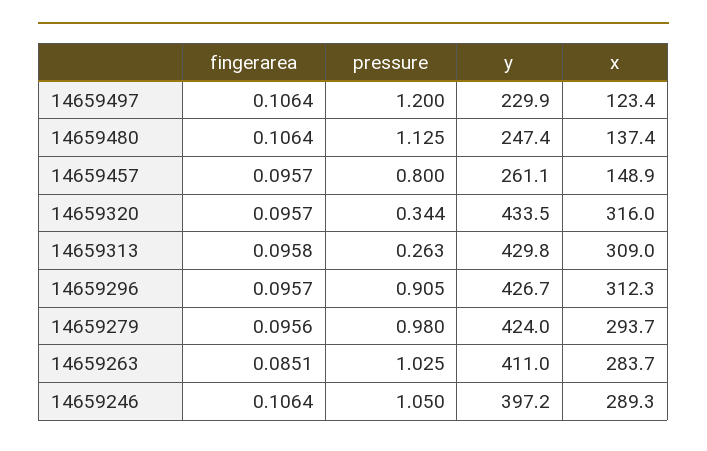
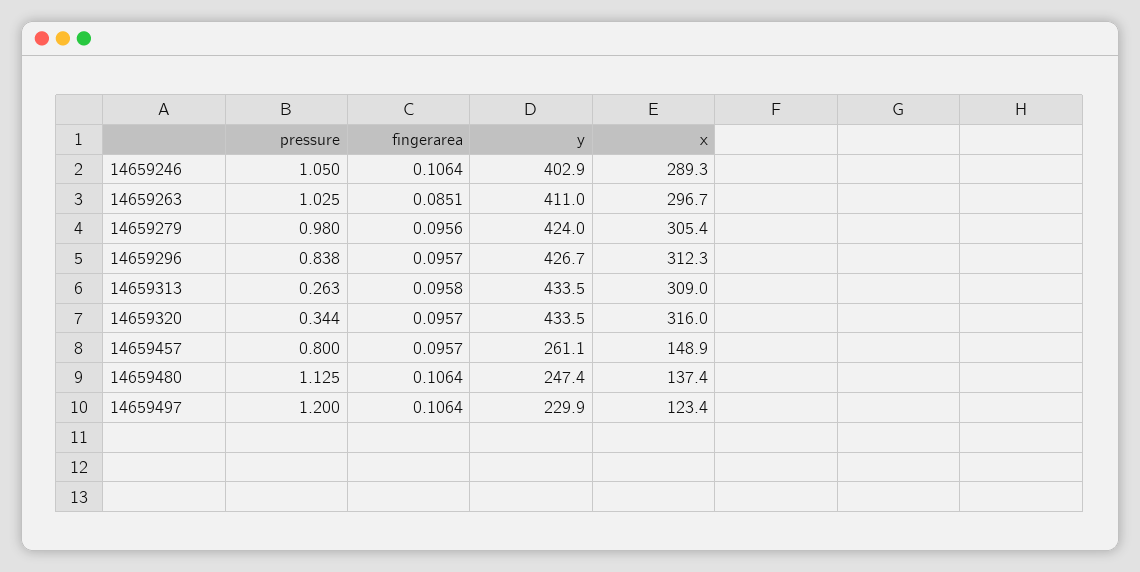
y, 14659313: 429.8 -> 433.5
pressure, 14659296: 0.905 -> 0.838
x, 14659279: 293.7 -> 305.4
x, 14659263: 283.7 -> 296.7
y, 14659246: 397.2 -> 402.9

